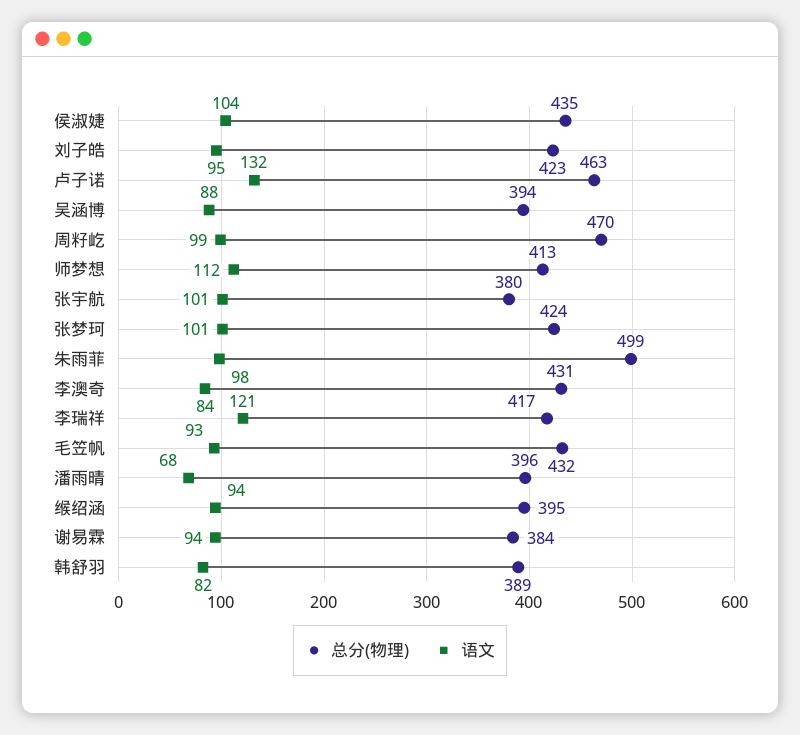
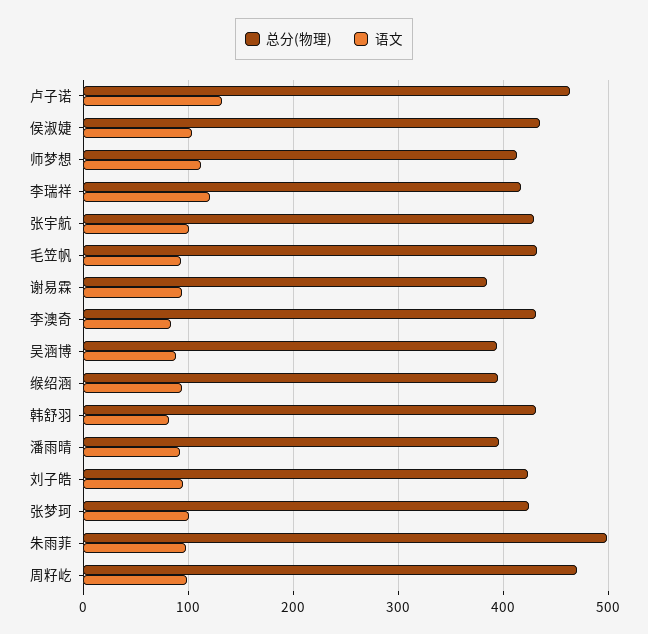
总分(物理), 张宇航: 380 -> 430
语文, 潘雨晴: 68 -> 90
总分(物理), 韩舒羽: 389 -> 430

